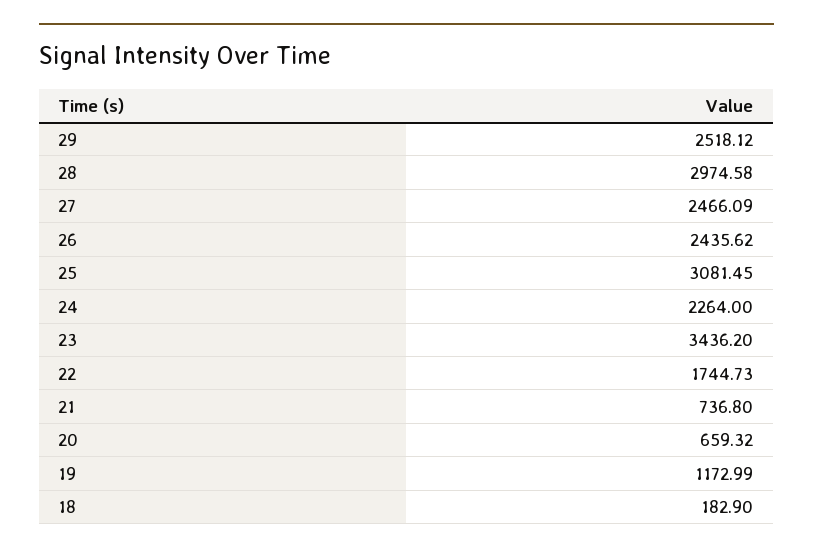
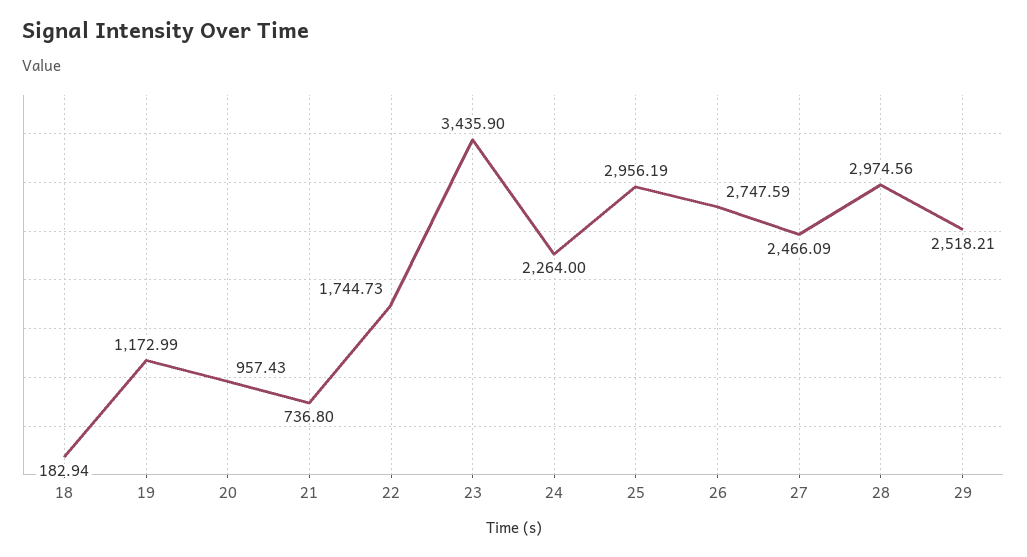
29: 2518.12 -> 2518.21
28: 2974.58 -> 2974.56
26: 2435.62 -> 2747.59
25: 3081.45 -> 2956.19
23: 3436.2 -> 3435.9
20: 659.32 -> 957.43
18: 182.9 -> 182.94

